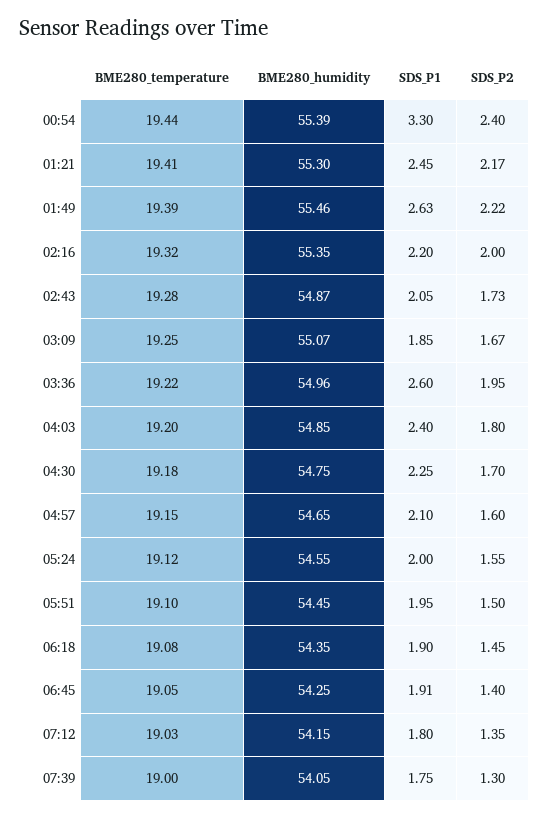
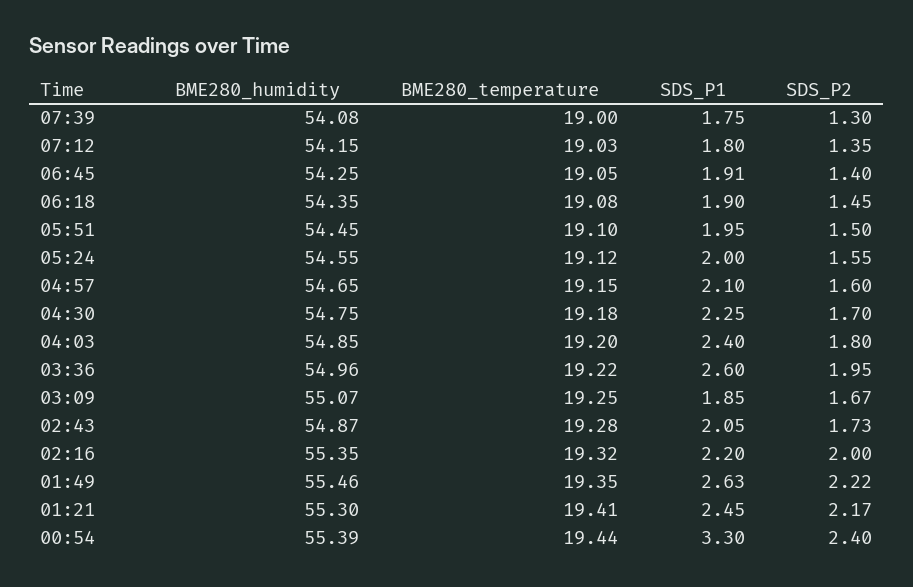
BME280_temperature, 01:49: 19.39 -> 19.35
BME280_humidity, 07:39: 54.05 -> 54.08

